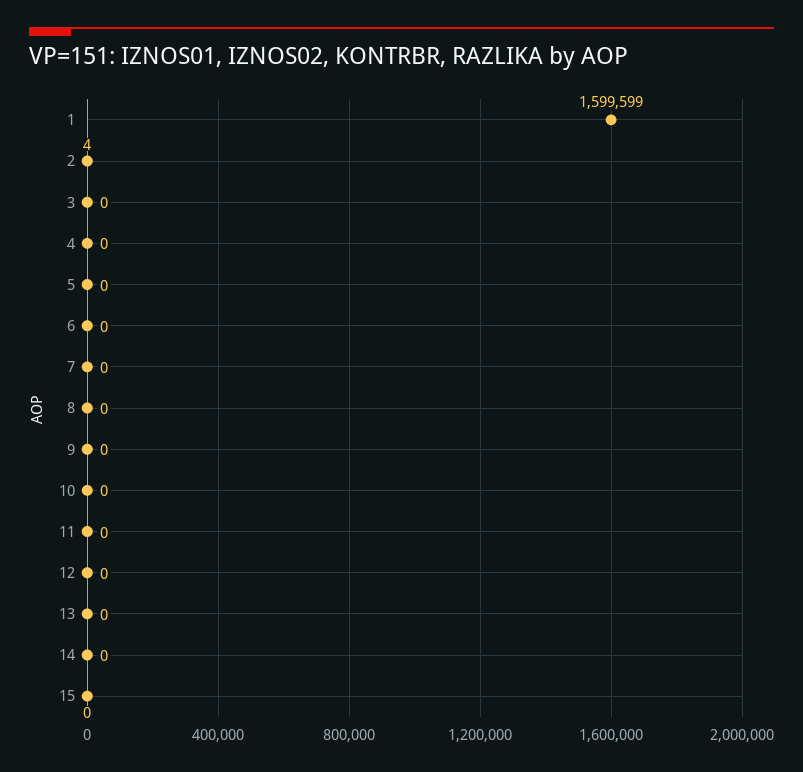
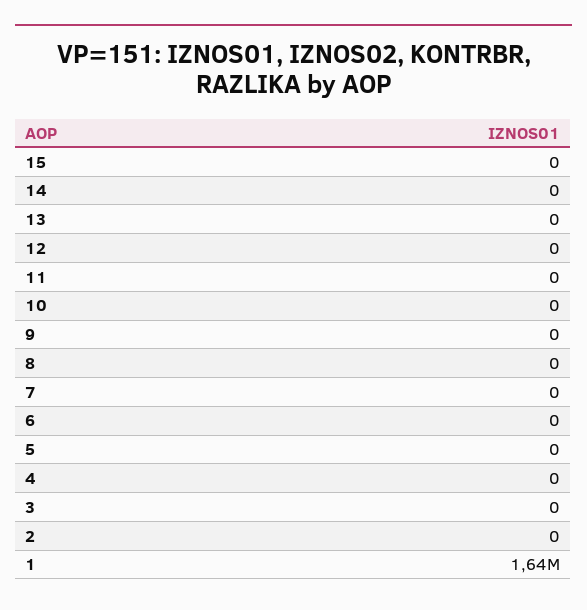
1: 1599599 -> 1640000
2: 4 -> 0

